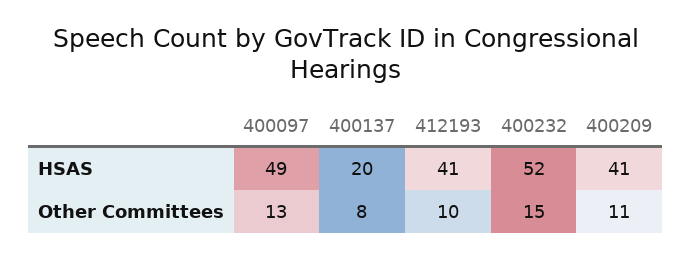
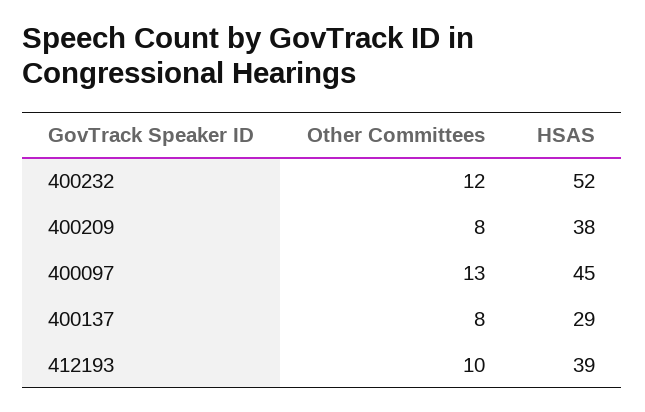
400097, HSAS: 49 -> 45
400137, HSAS: 20 -> 29
412193, HSAS: 41 -> 39
400209, HSAS: 41 -> 38
400232, Other Committees: 15 -> 12
400209, Other Committees: 11 -> 8

